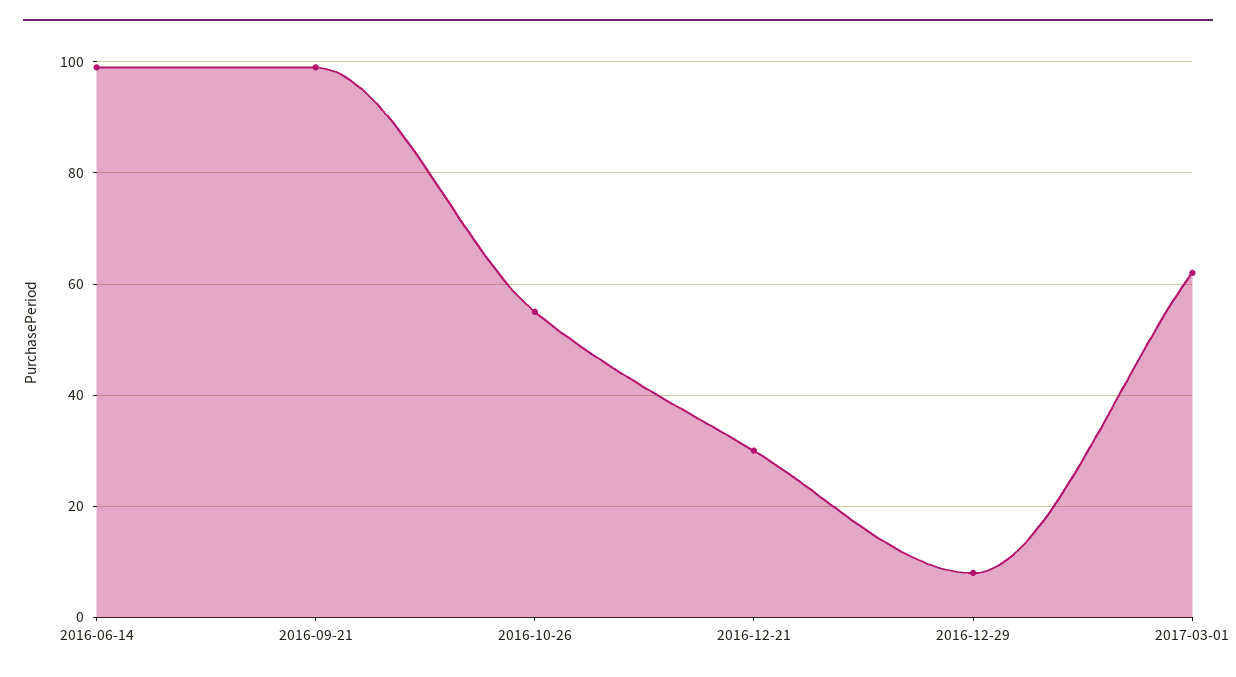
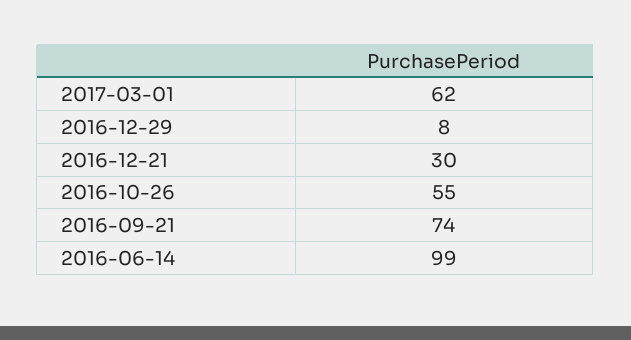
2016-09-21: 100 -> 74

